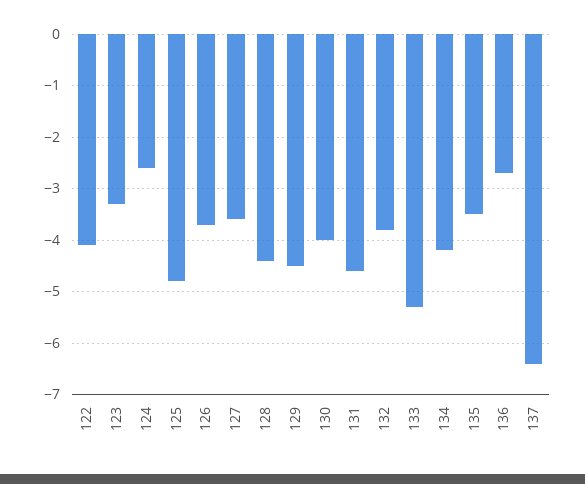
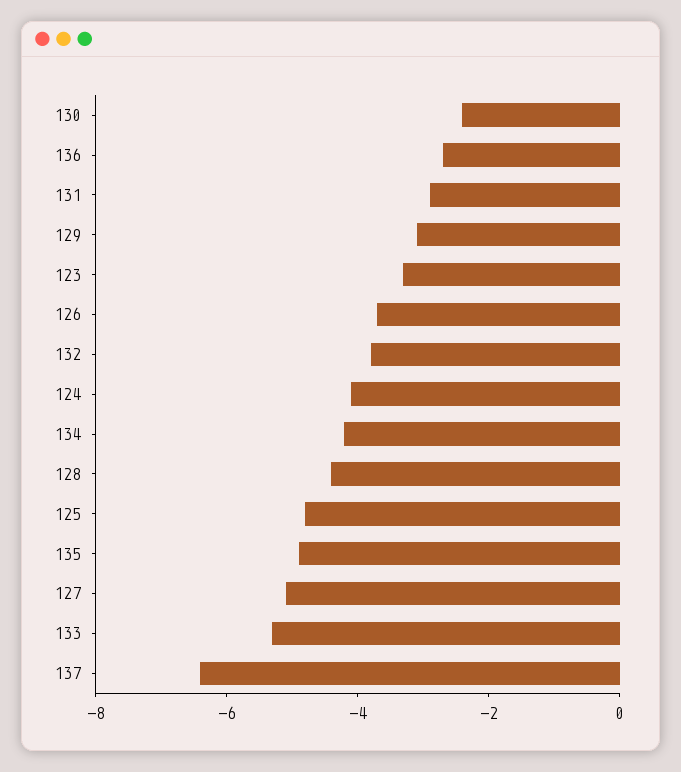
122: -4 -> none
124: -2.5 -> -4
127: -3.5 -> -5
129: -4.5 -> -3
130: -4 -> -2.5
131: -4.5 -> -3
135: -3.5 -> -5

